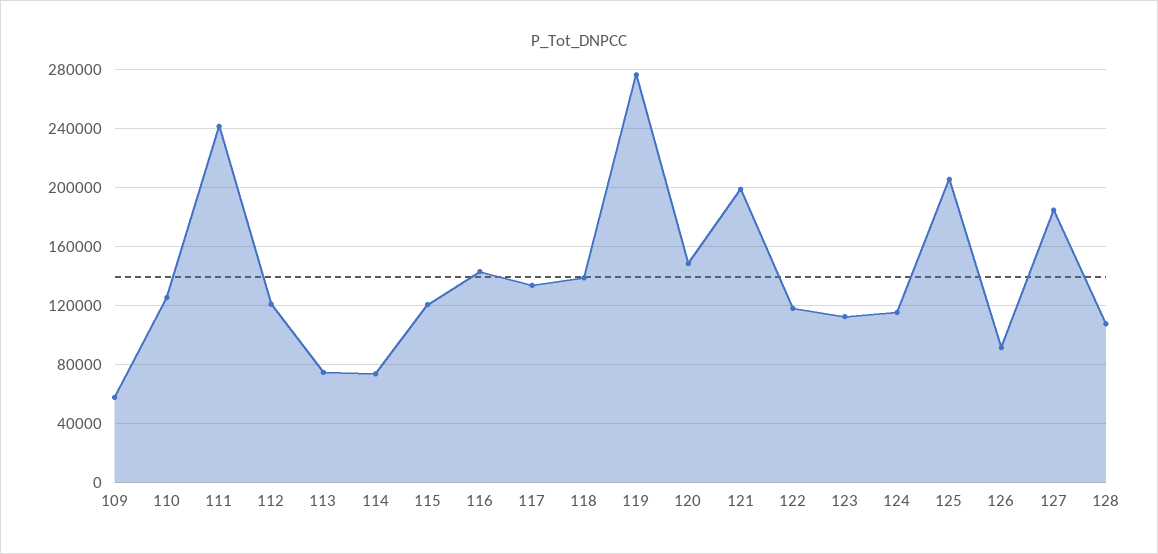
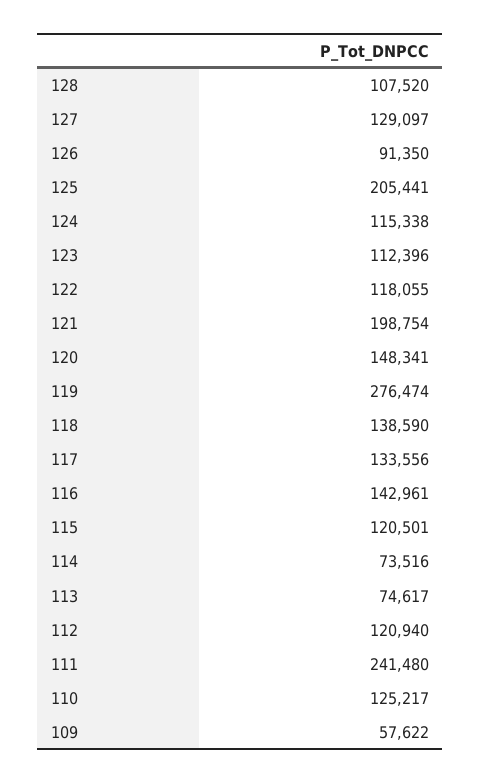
127: 185000 -> 129097

